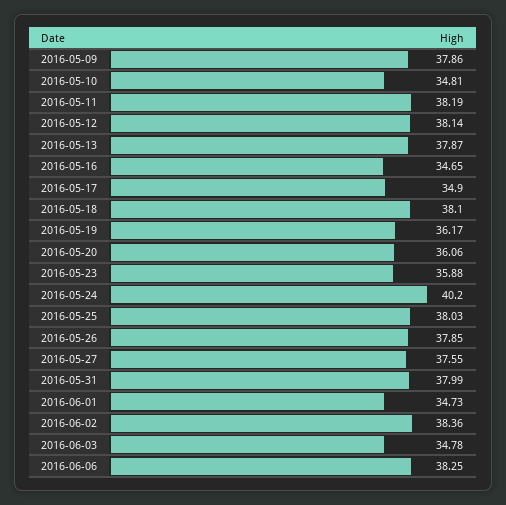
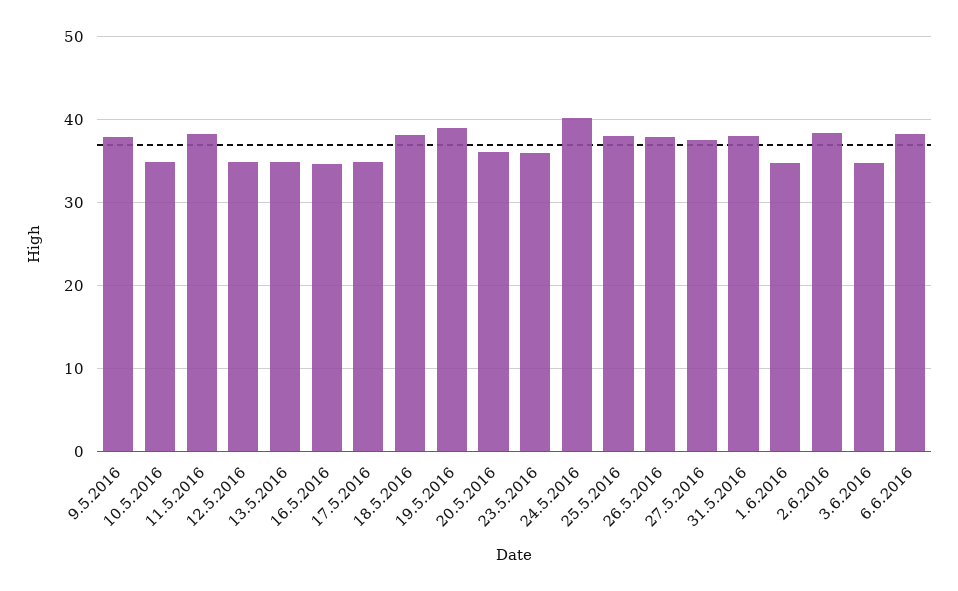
2016-05-12: 38.14 -> 35
2016-05-13: 37.87 -> 35
2016-05-19: 36.17 -> 39

